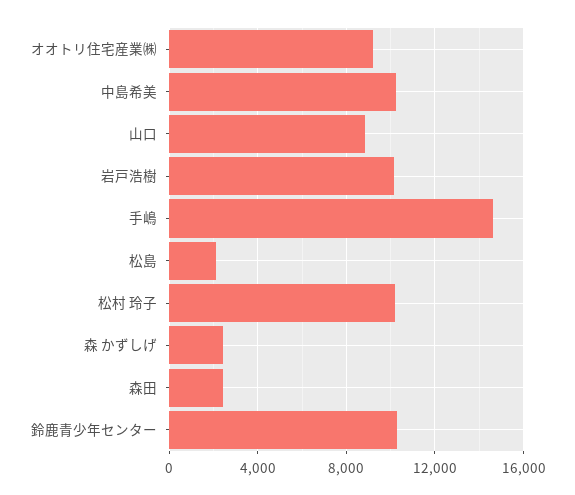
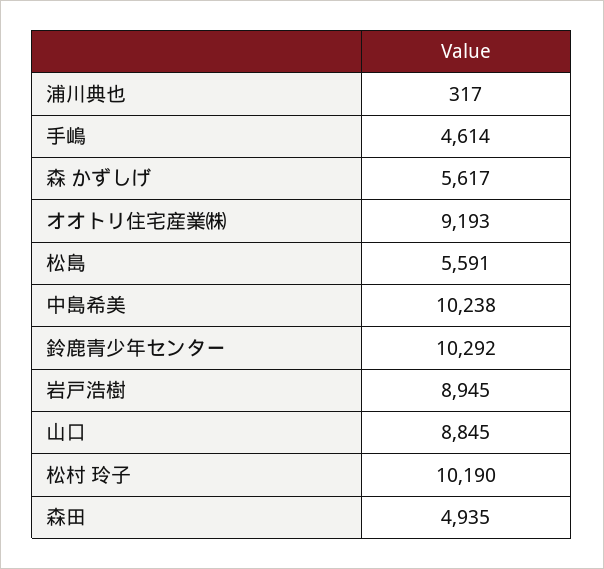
岩戸浩樹: 10000 -> 8945
手嶋: 14500 -> 4614
松島: 2000 -> 5591
森 かずしげ: 2500 -> 5617
森田: 2500 -> 4935
浦川典也: none -> 317

